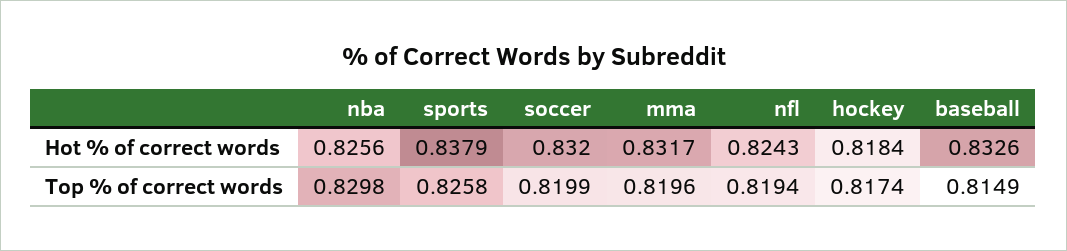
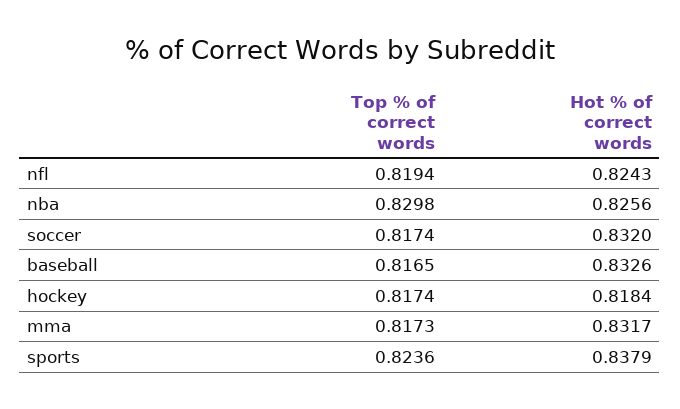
sports, Top % of correct words: 0.8258 -> 0.8236
soccer, Top % of correct words: 0.8199 -> 0.8174
mma, Top % of correct words: 0.8196 -> 0.8173
baseball, Top % of correct words: 0.8149 -> 0.8165

